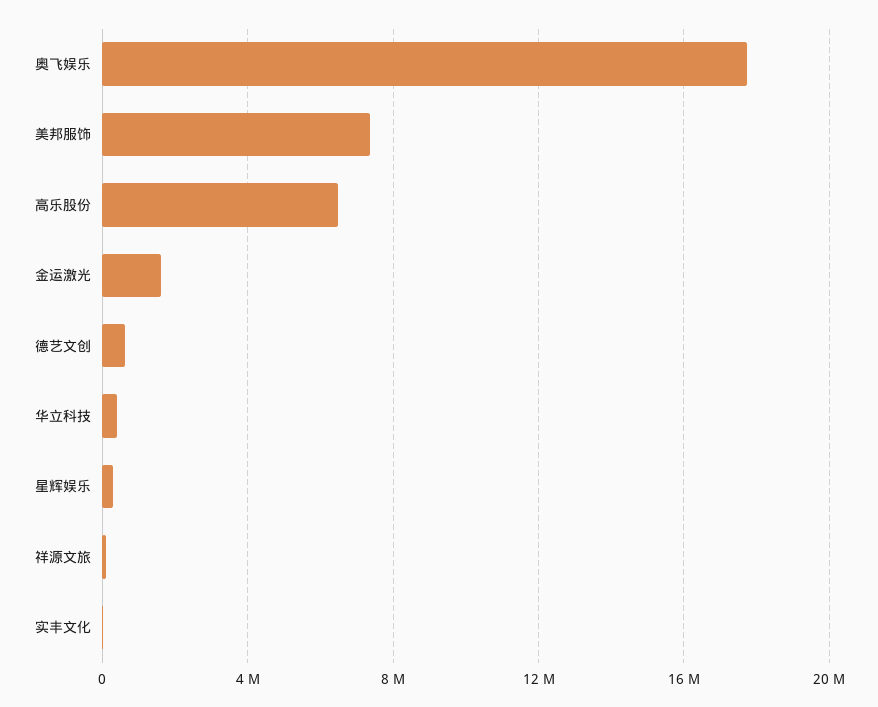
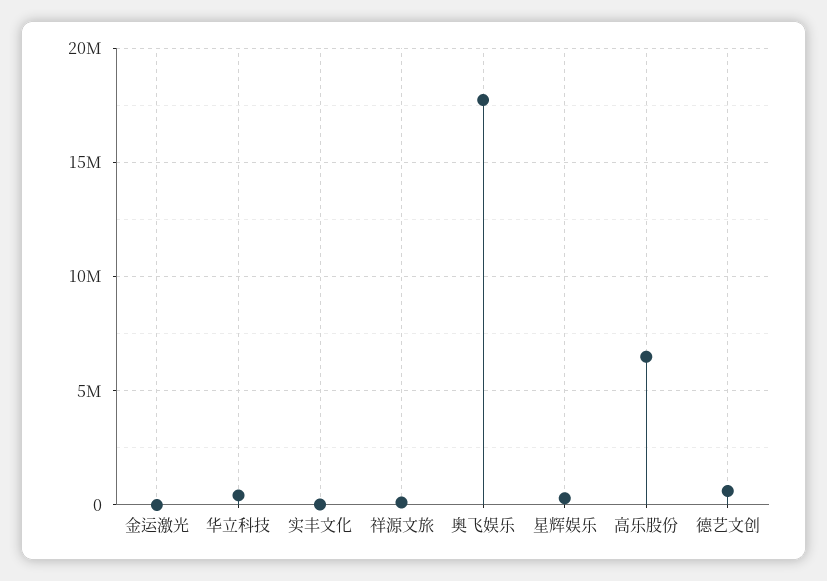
美邦服饰: 7500000 -> none
金运激光: 1500000 -> 0

